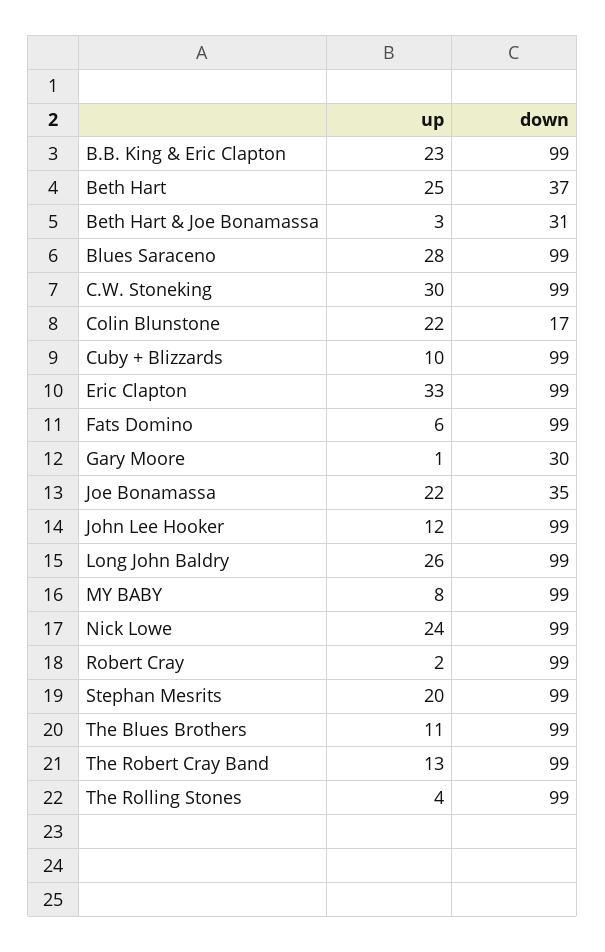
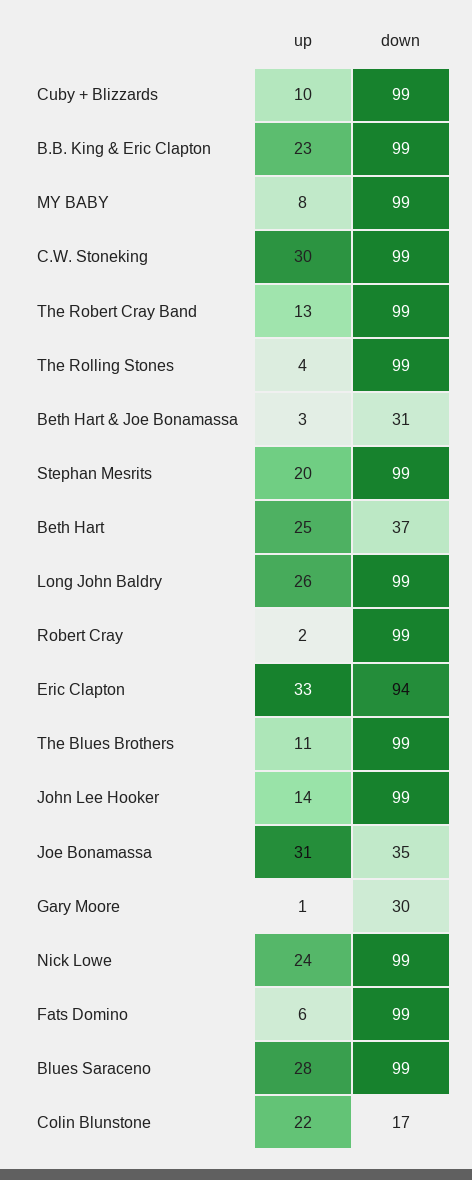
down, Eric Clapton: 99 -> 94
up, Joe Bonamassa: 22 -> 31
up, John Lee Hooker: 12 -> 14

